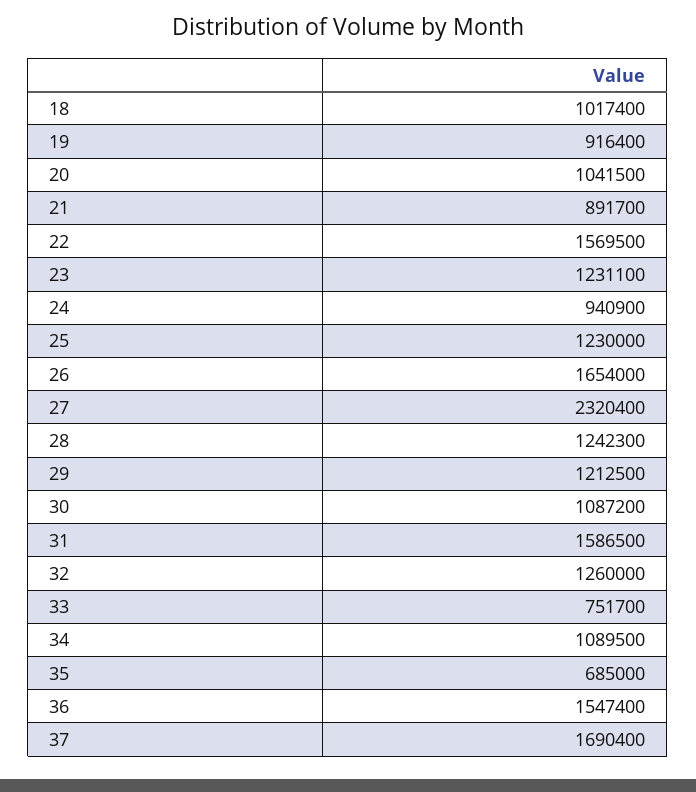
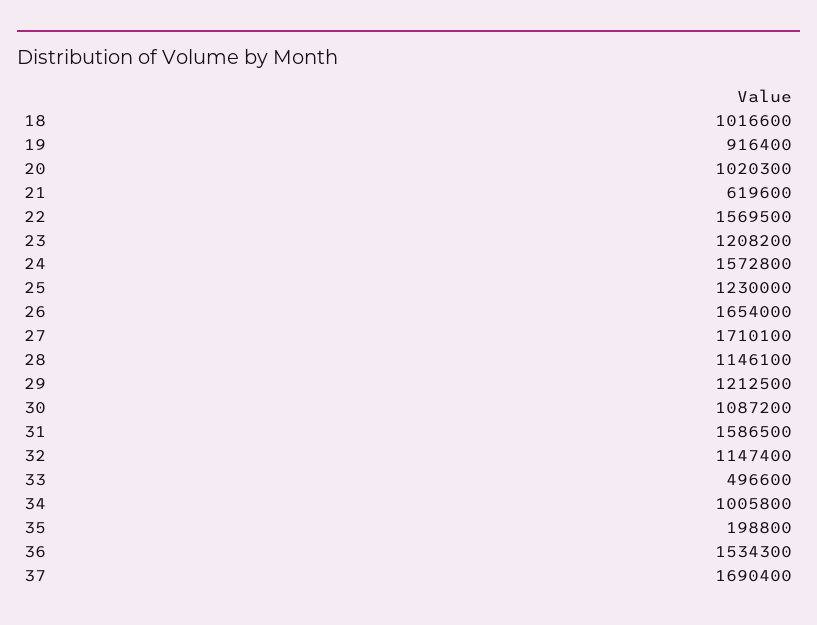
18: 1017400 -> 1016600
20: 1041500 -> 1020300
21: 891700 -> 619600
23: 1231100 -> 1208200
24: 940900 -> 1572800
27: 2320400 -> 1710100
28: 1242300 -> 1146100
32: 1260000 -> 1147400
33: 751700 -> 496600
34: 1089500 -> 1005800
35: 685000 -> 198800
36: 1547400 -> 1534300

